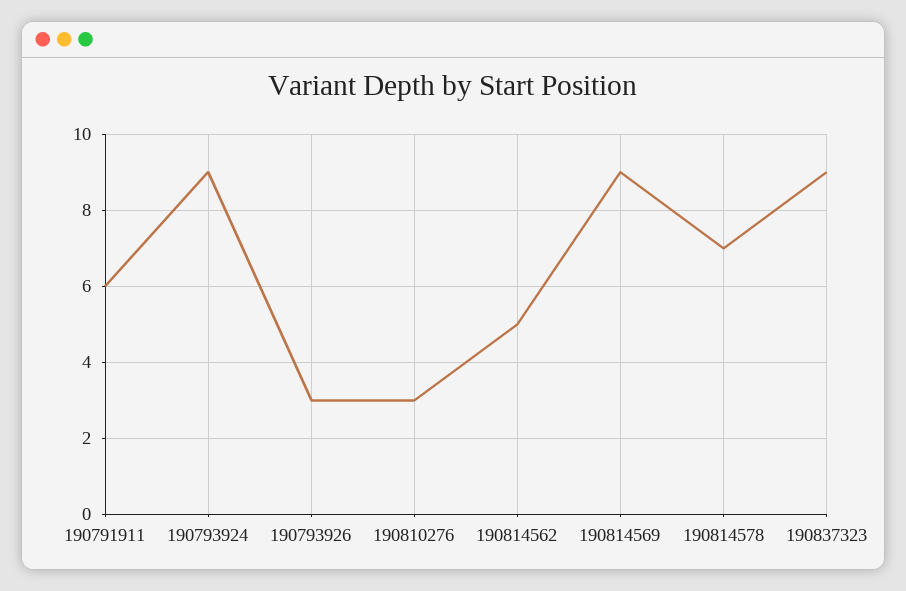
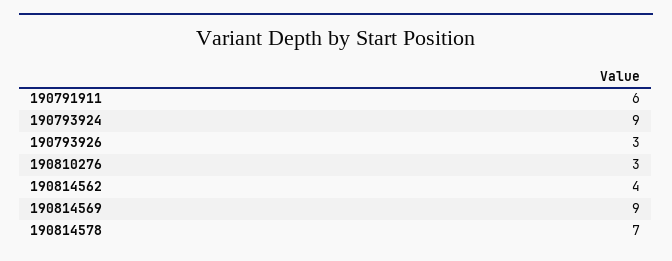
190814562: 5 -> 4
190837323: 9 -> none

